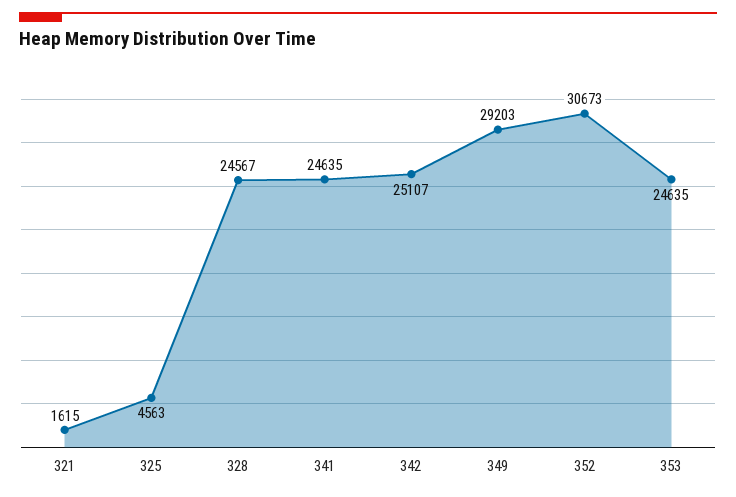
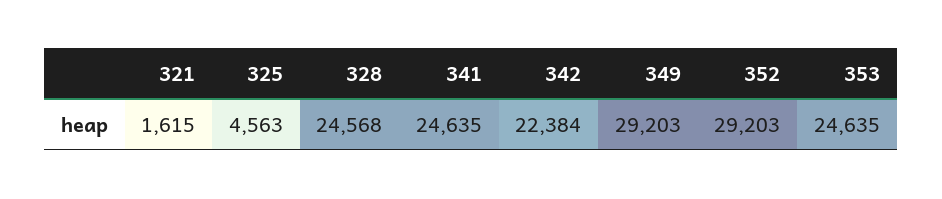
328: 24567 -> 24568
342: 25107 -> 22384
352: 30673 -> 29203

